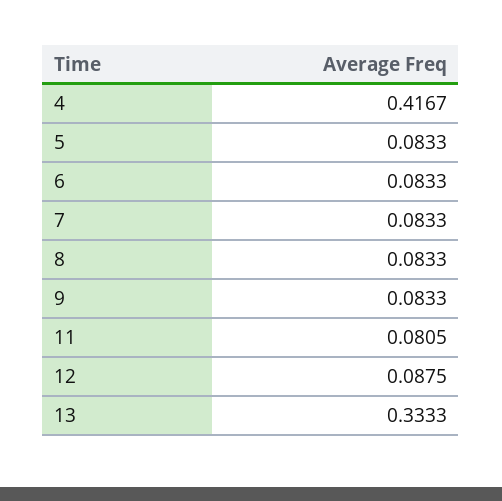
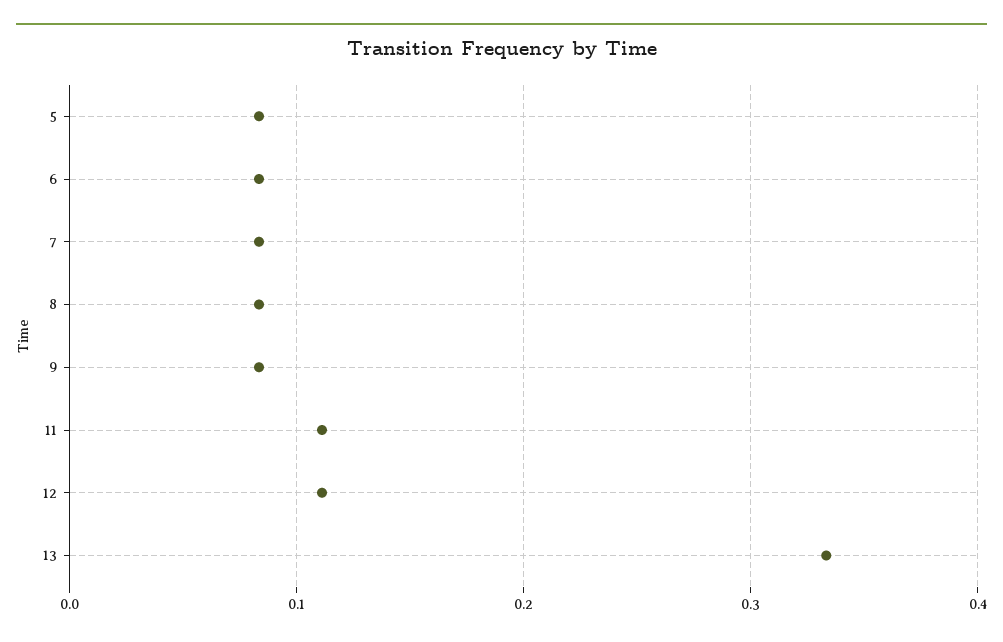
4: 0.4167 -> none
11: 0.0805 -> 0.11
12: 0.0875 -> 0.11

